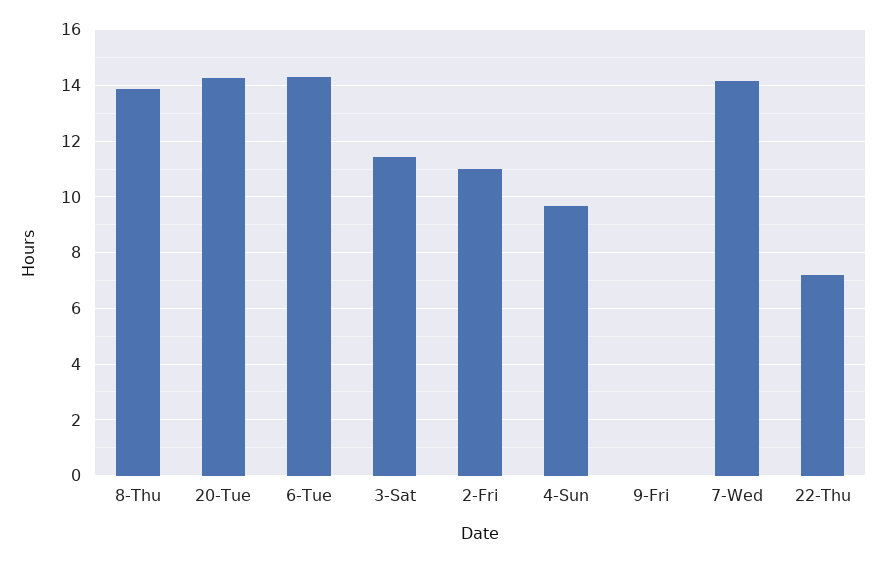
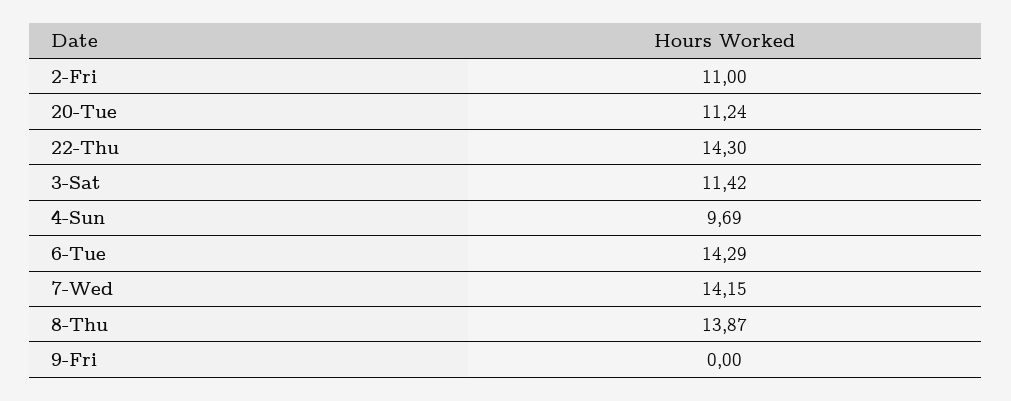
20-Tue: 14.25 -> 11.24
22-Thu: 7.25 -> 14.3

